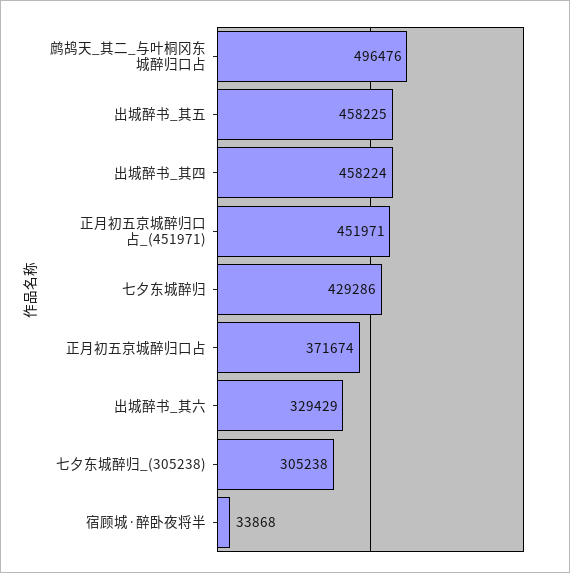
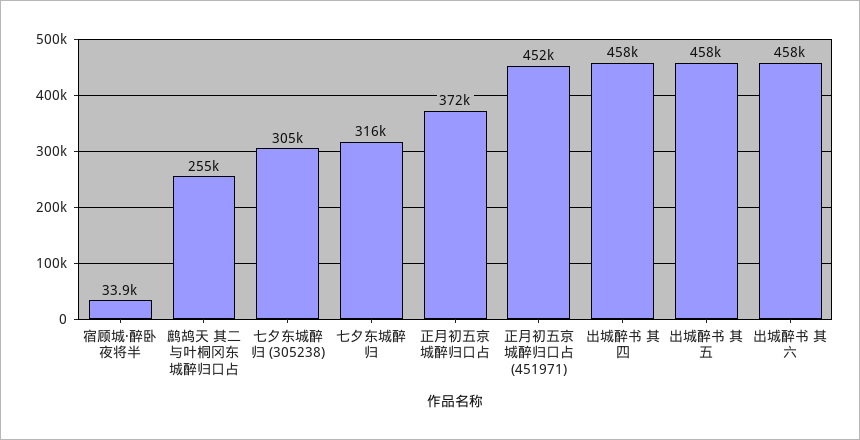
鹧鸪天_其二_与叶桐冈东城醉归口占: 496476 -> 255000
七夕东城醉归: 429286 -> 316000
出城醉书_其六: 329429 -> 458000

